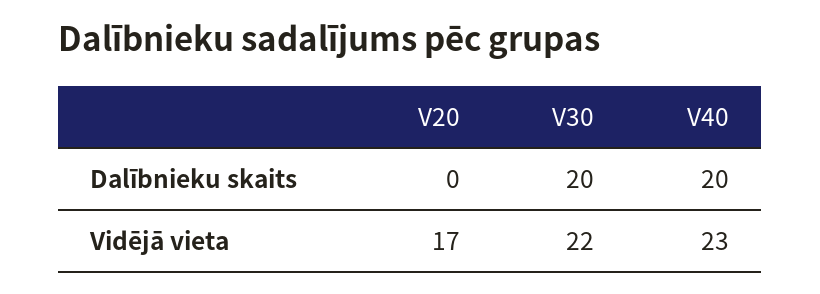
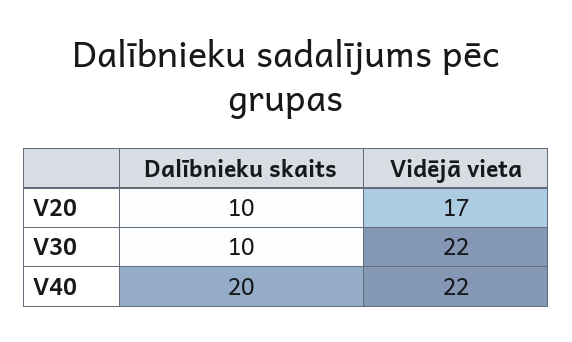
V20, Dalībnieku skaits: 0 -> 10
V30, Dalībnieku skaits: 20 -> 10
V40, Vidējā vieta: 23 -> 22

